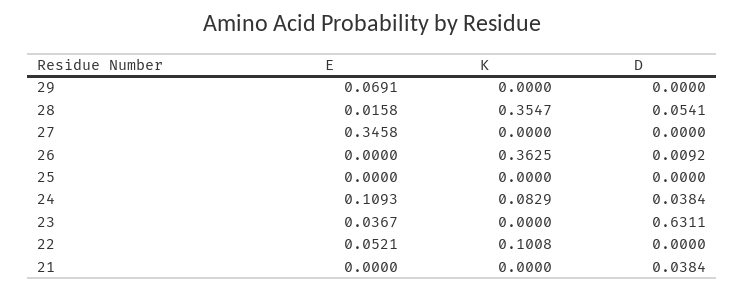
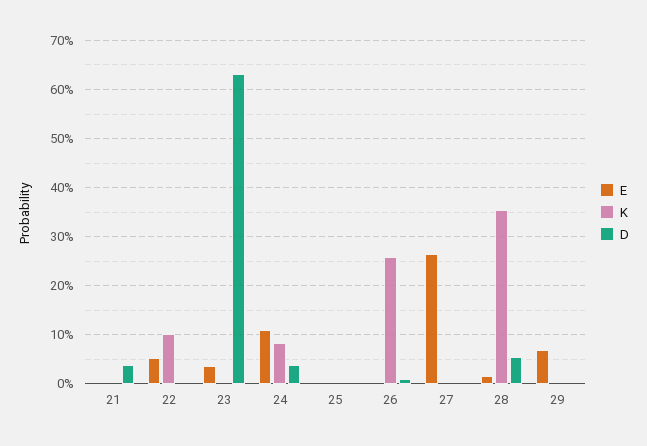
E, 27: 0.3458 -> 0.26
K, 26: 0.3625 -> 0.26

